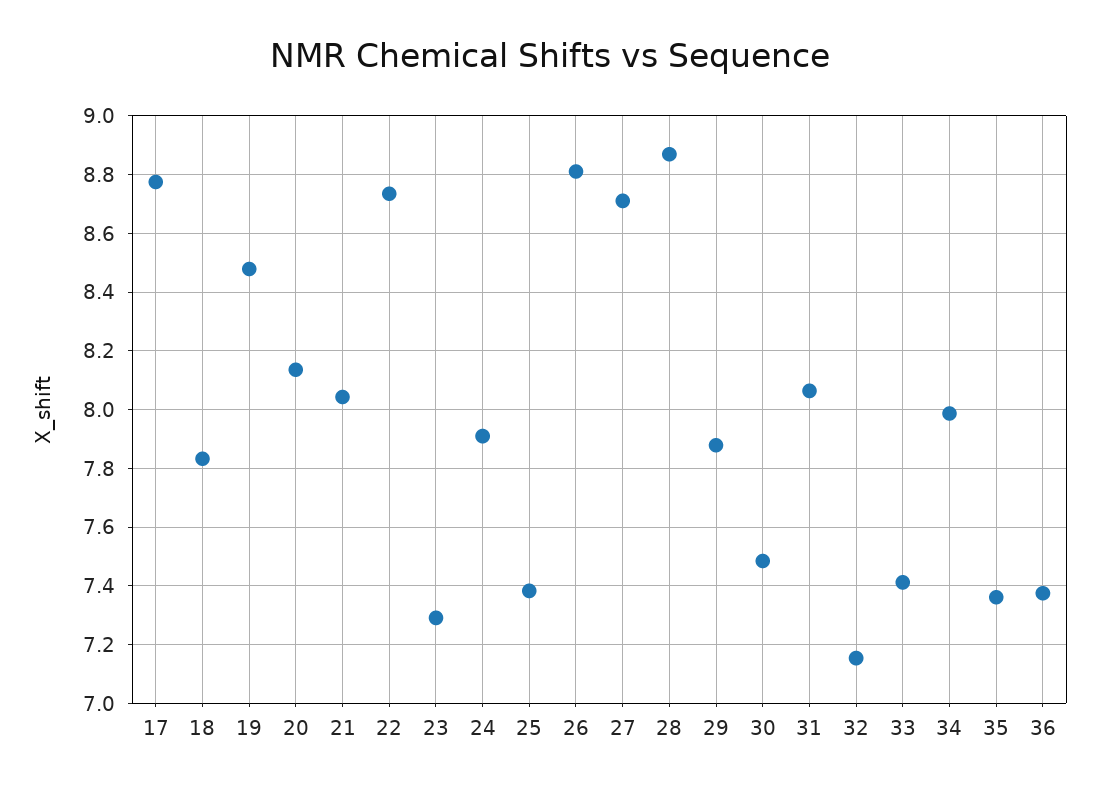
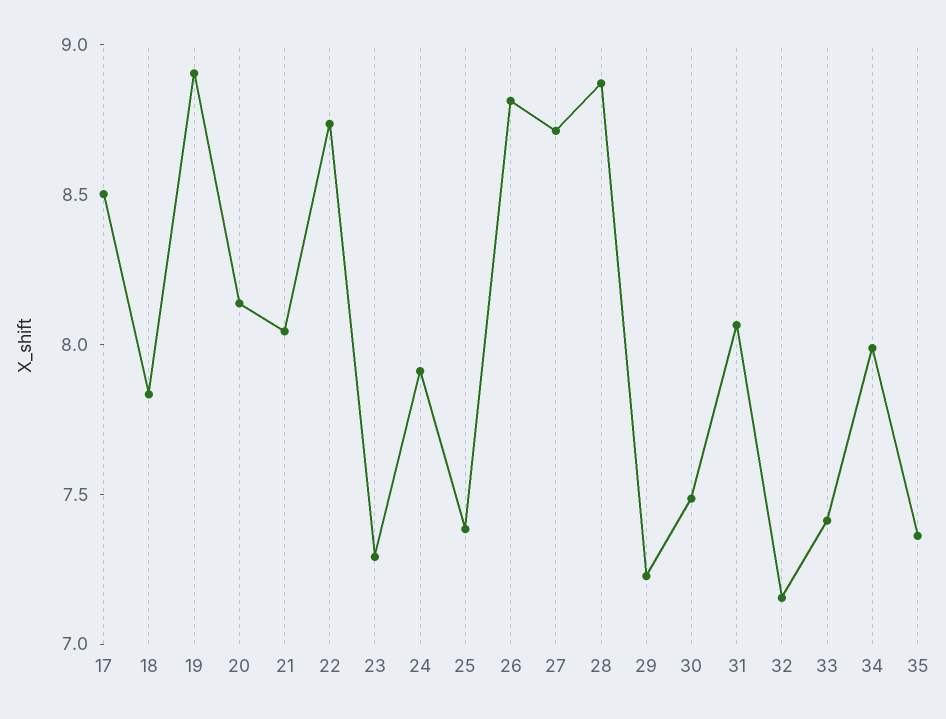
17: 8.775 -> 8.5
19: 8.475 -> 8.9
29: 7.875 -> 7.2
36: 7.375 -> none

